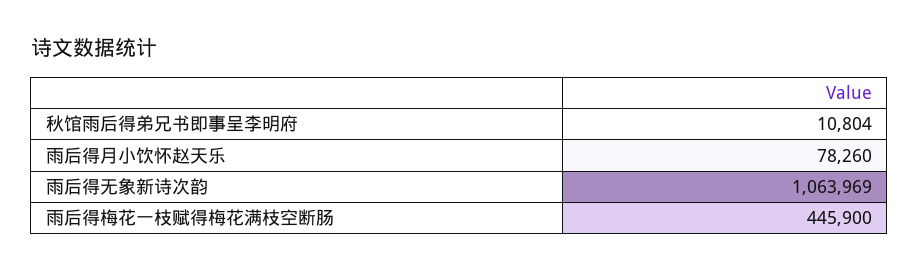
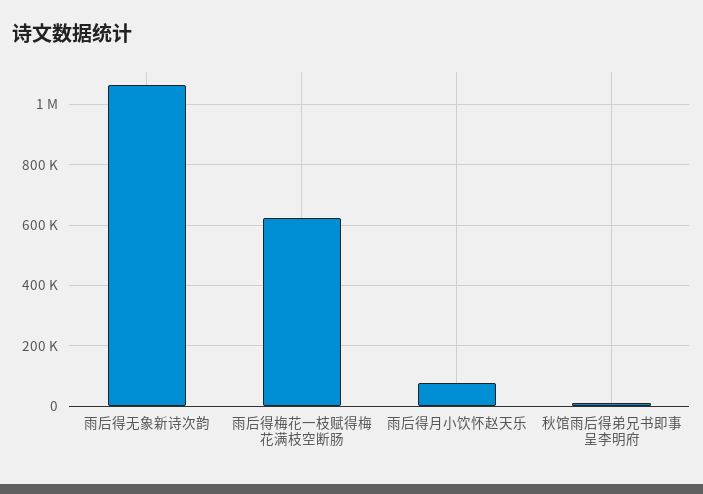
雨后得梅花一枝赋得梅花满枝空断肠: 445900 -> 620000

